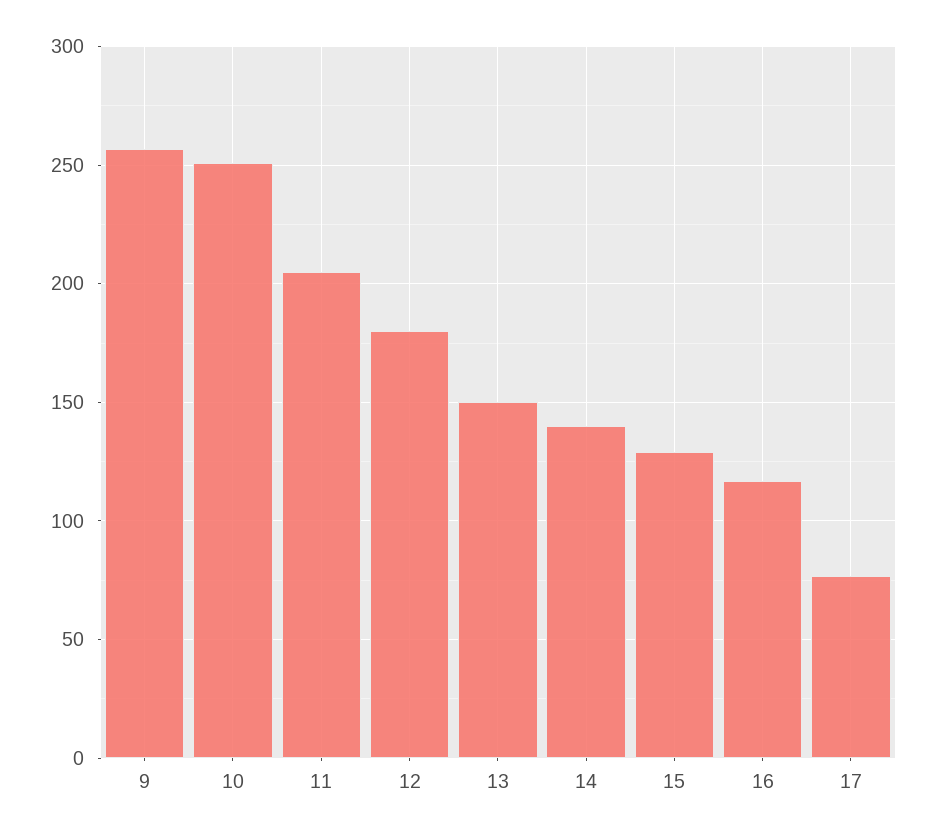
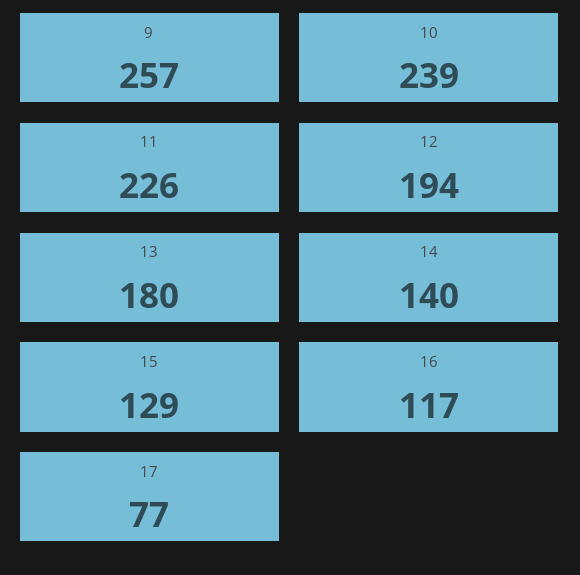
10: 250 -> 239
11: 205 -> 226
12: 180 -> 194
13: 150 -> 180

